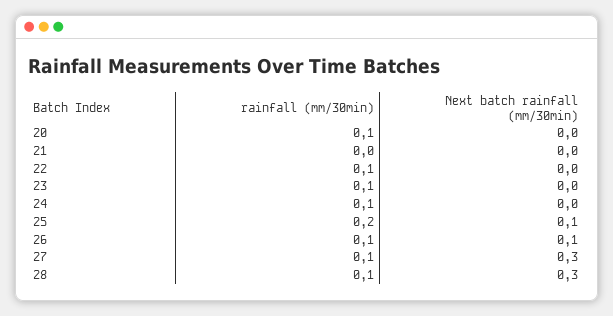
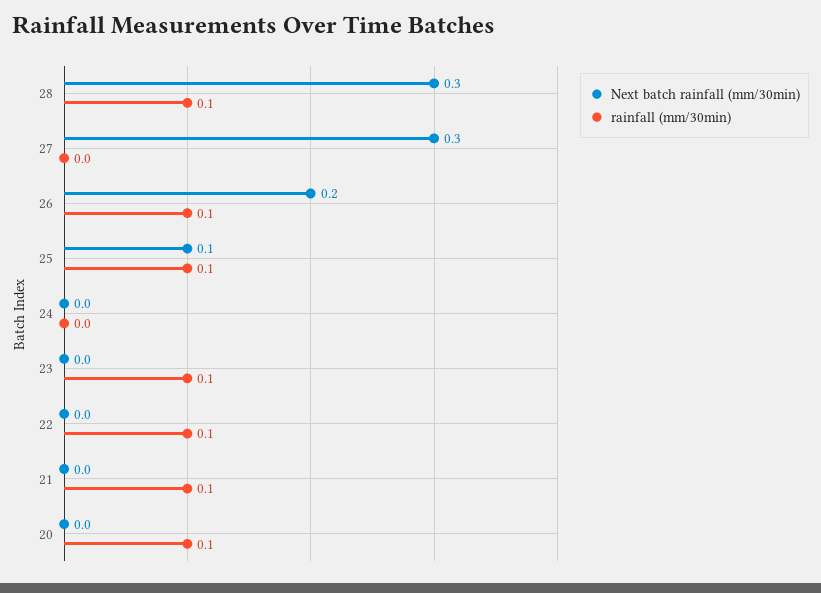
rainfall (mm/30min), 21: 0 -> 0.1
rainfall (mm/30min), 24: 0.1 -> 0
rainfall (mm/30min), 25: 0.2 -> 0.1
Next batch rainfall (mm/30min), 26: 0.1 -> 0.2
rainfall (mm/30min), 27: 0.1 -> 0

